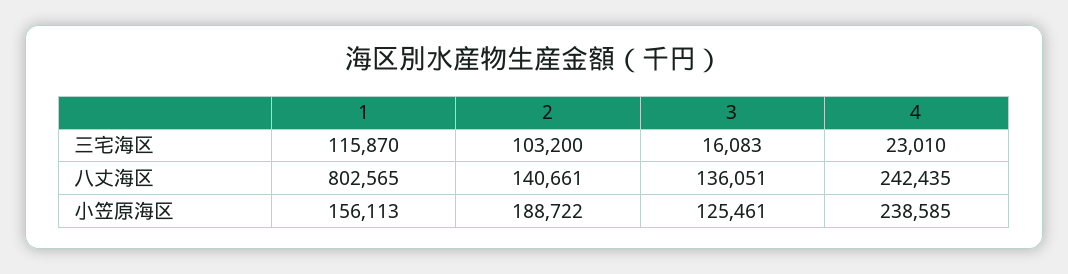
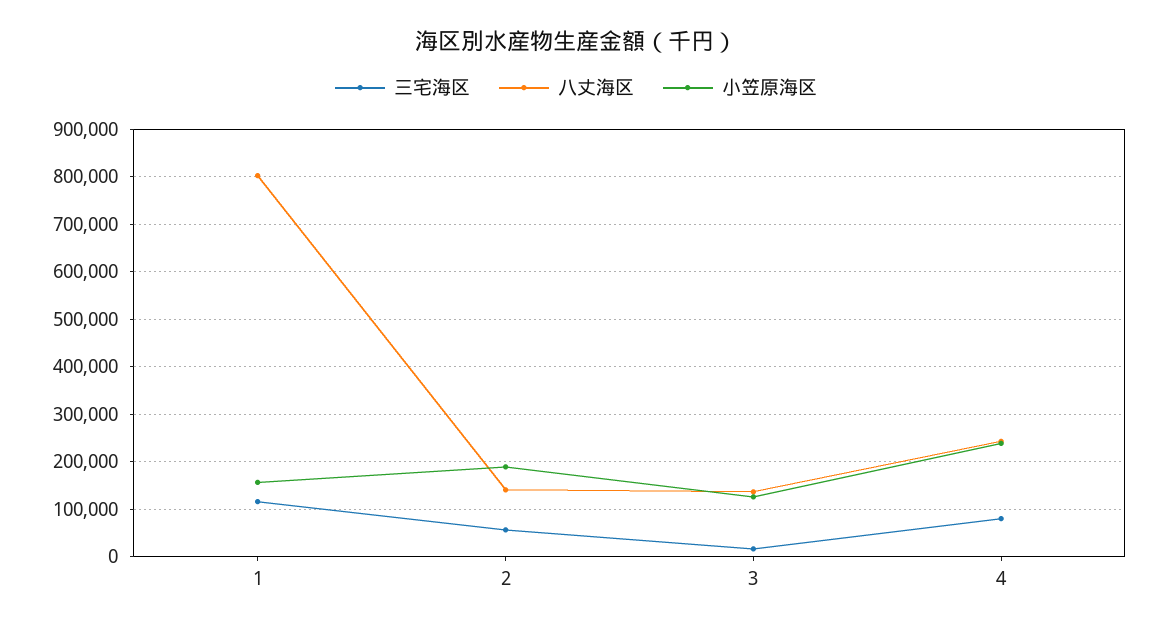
三宅海区, 2: 103200 -> 60000
三宅海区, 4: 23010 -> 80000

